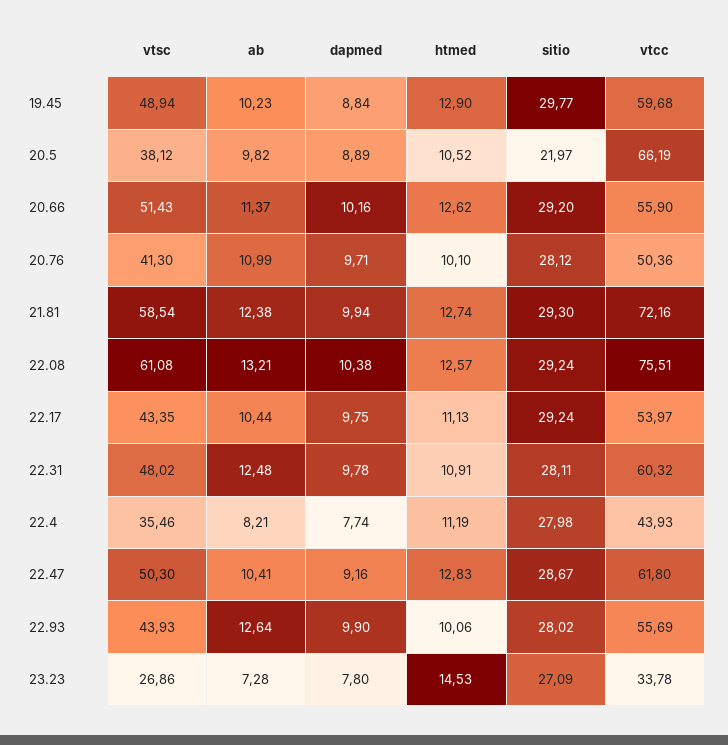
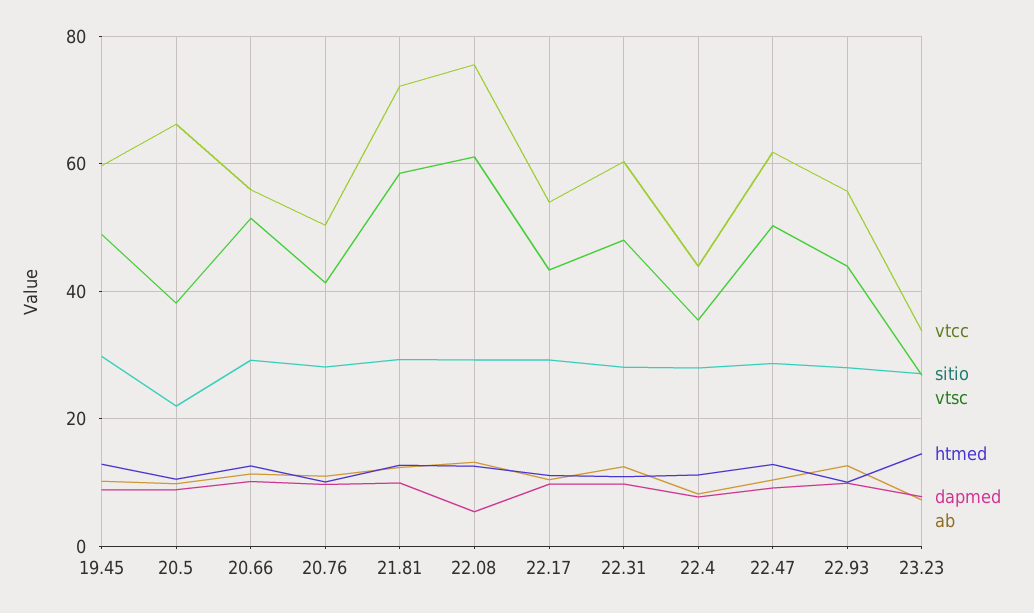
dapmed, 22.08: 10.38 -> 6

